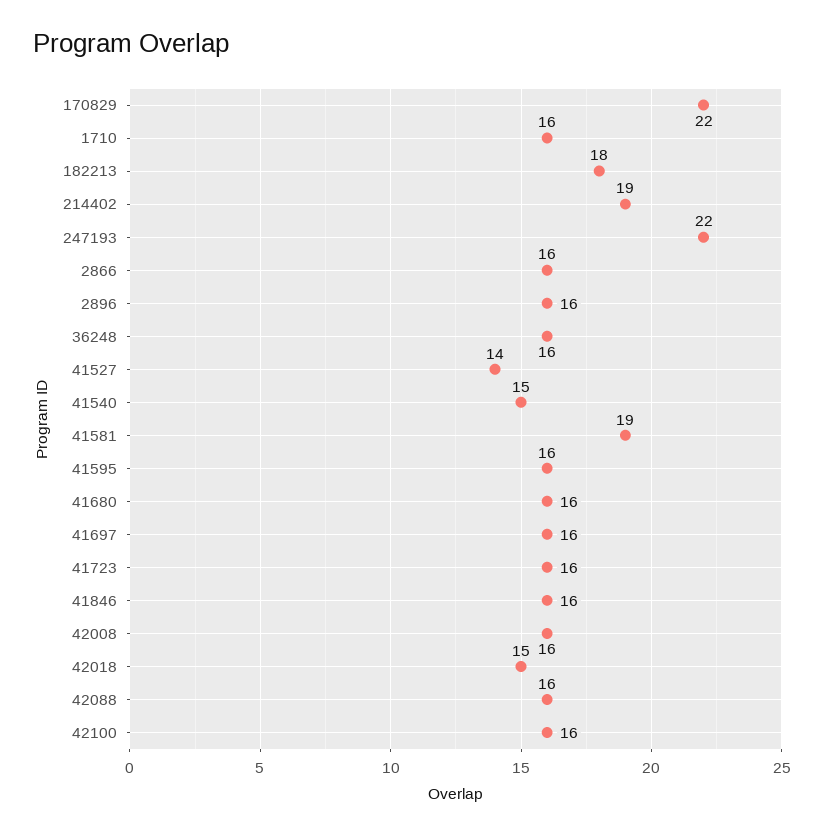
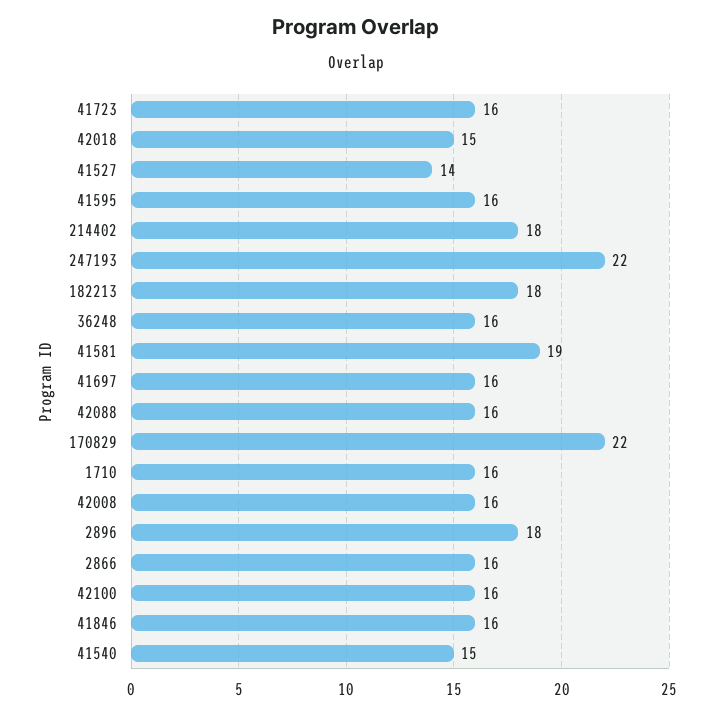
214402: 19 -> 18
2896: 16 -> 18
41680: 16 -> none

